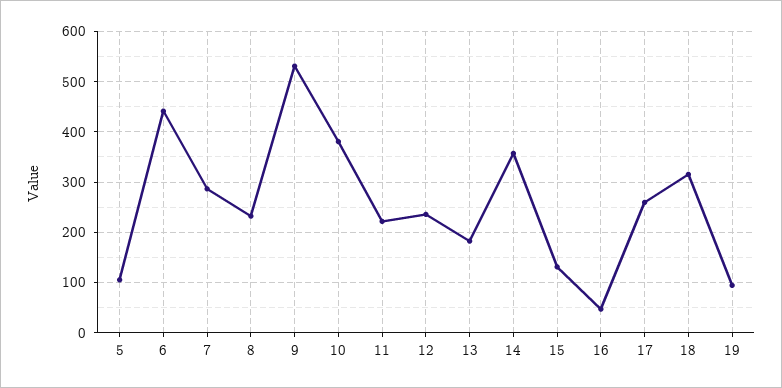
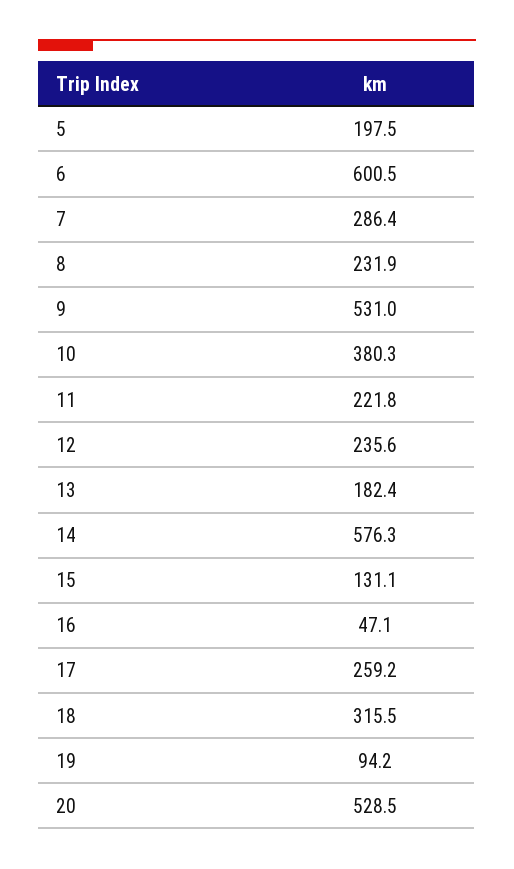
5: 100 -> 197.5
6: 440 -> 600.5
14: 360 -> 576.3
20: none -> 528.5

